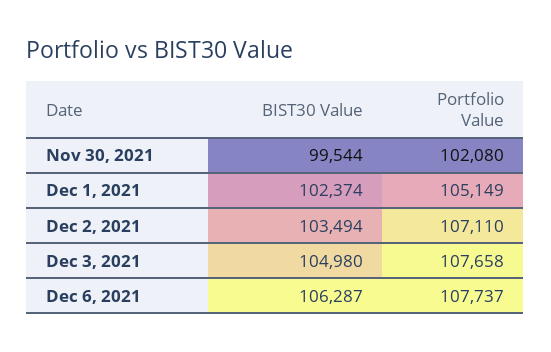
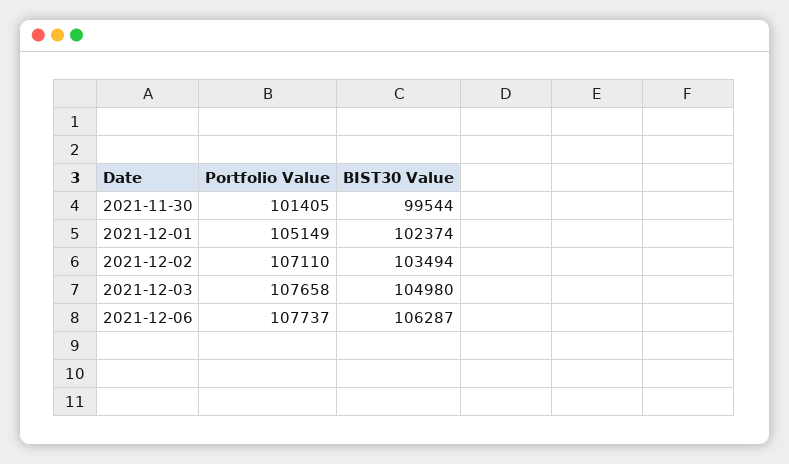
Portfolio Value, Nov 30, 2021: 102080 -> 101405

